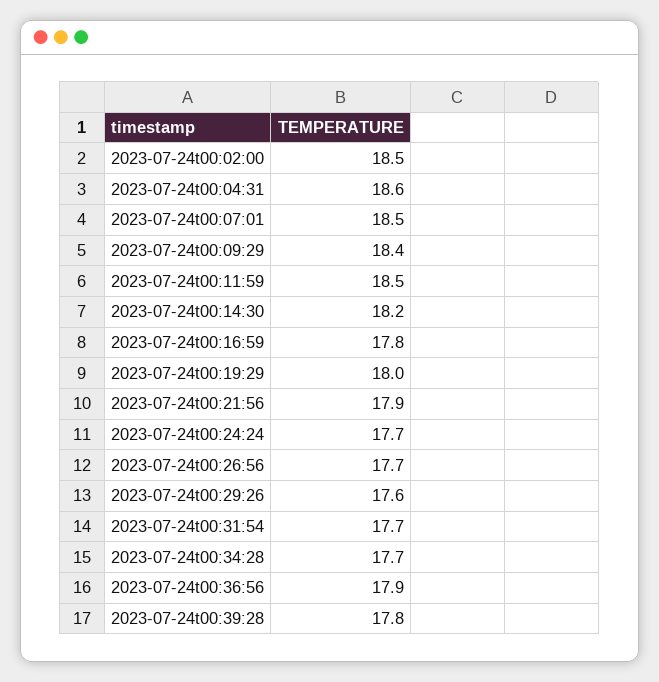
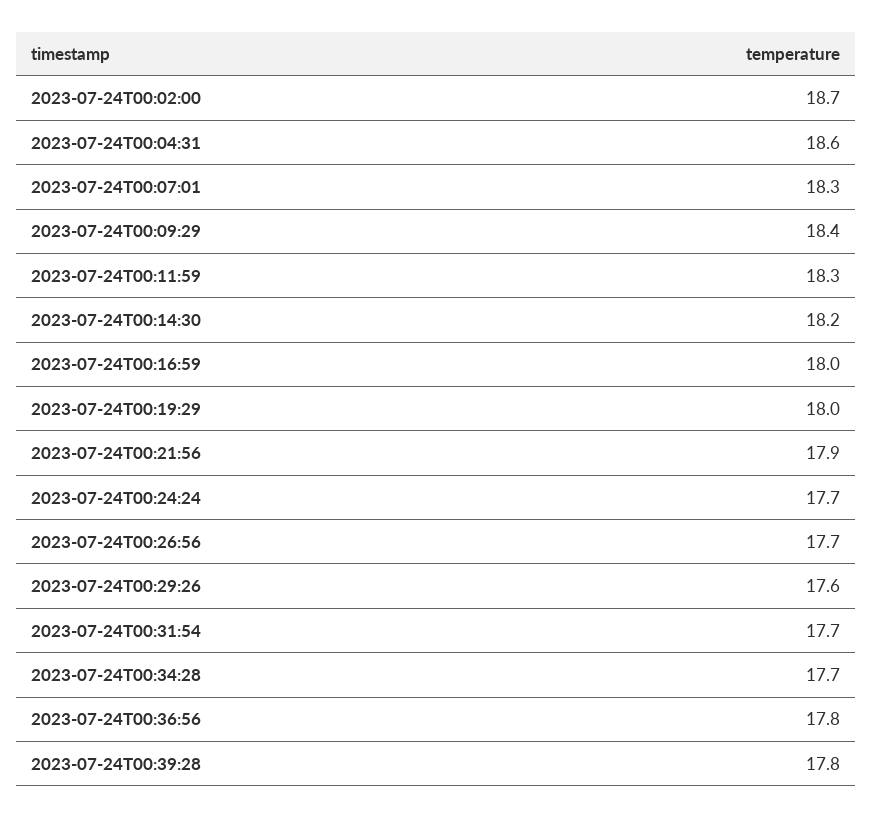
2023-07-24t00:02:00: 18.5 -> 18.7
2023-07-24t00:07:01: 18.5 -> 18.3
2023-07-24t00:11:59: 18.5 -> 18.3
2023-07-24t00:16:59: 17.8 -> 18
2023-07-24t00:36:56: 17.9 -> 17.8

